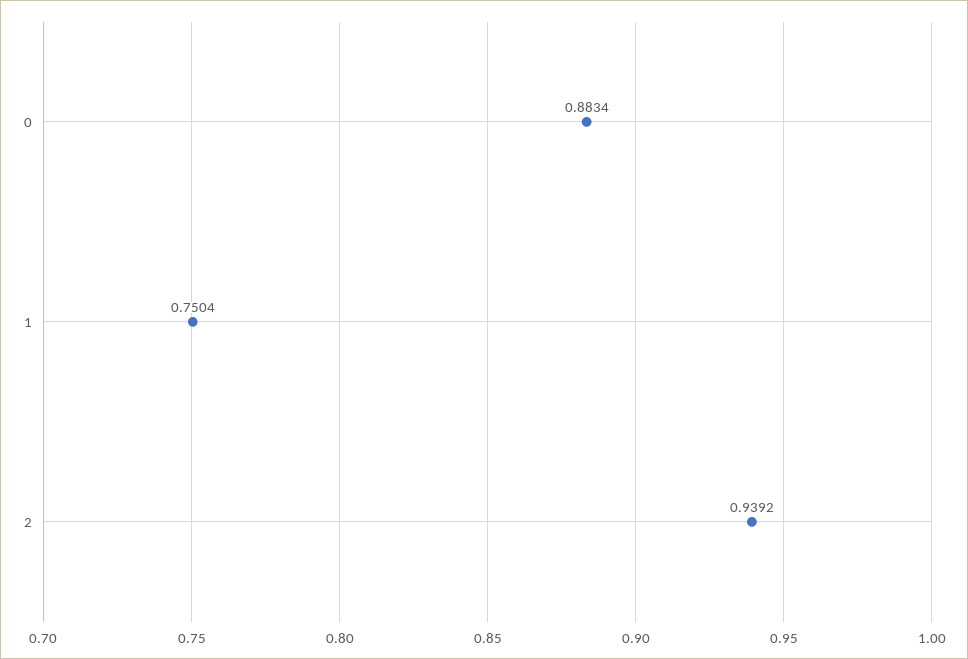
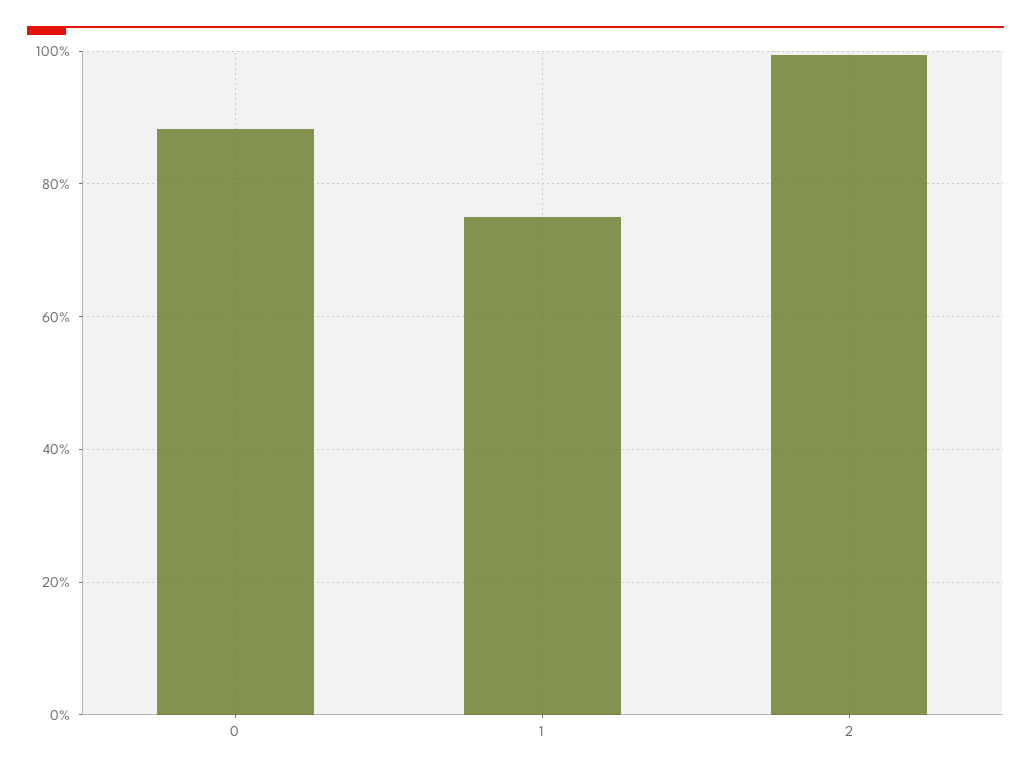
2: 0.9392 -> 1

